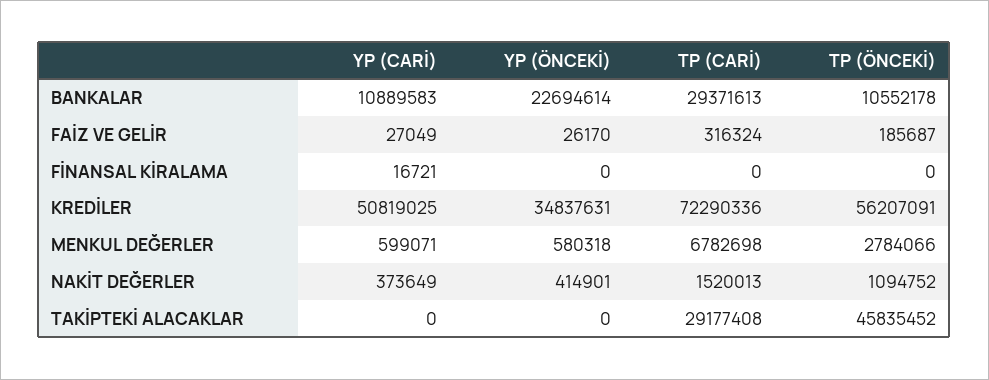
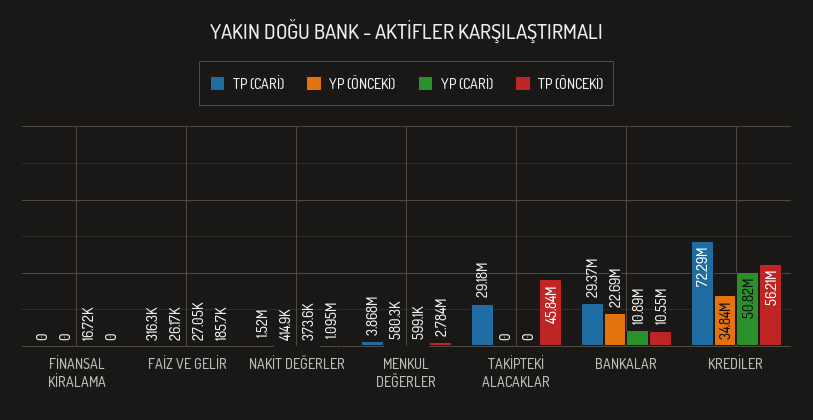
TP (CARİ), MENKUL DEĞERLER: 6782698 -> 3868000

